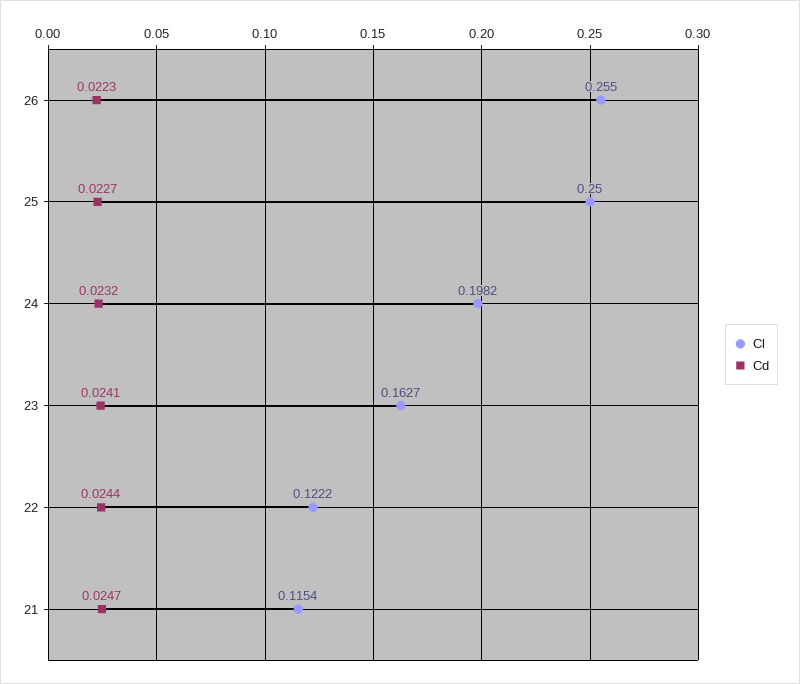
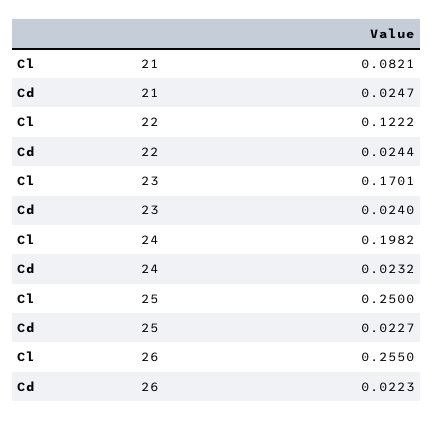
Cl, 23: 0.1627 -> 0.1701
Cd, 23: 0.0241 -> 0.024
Cl, 21: 0.1154 -> 0.0821

